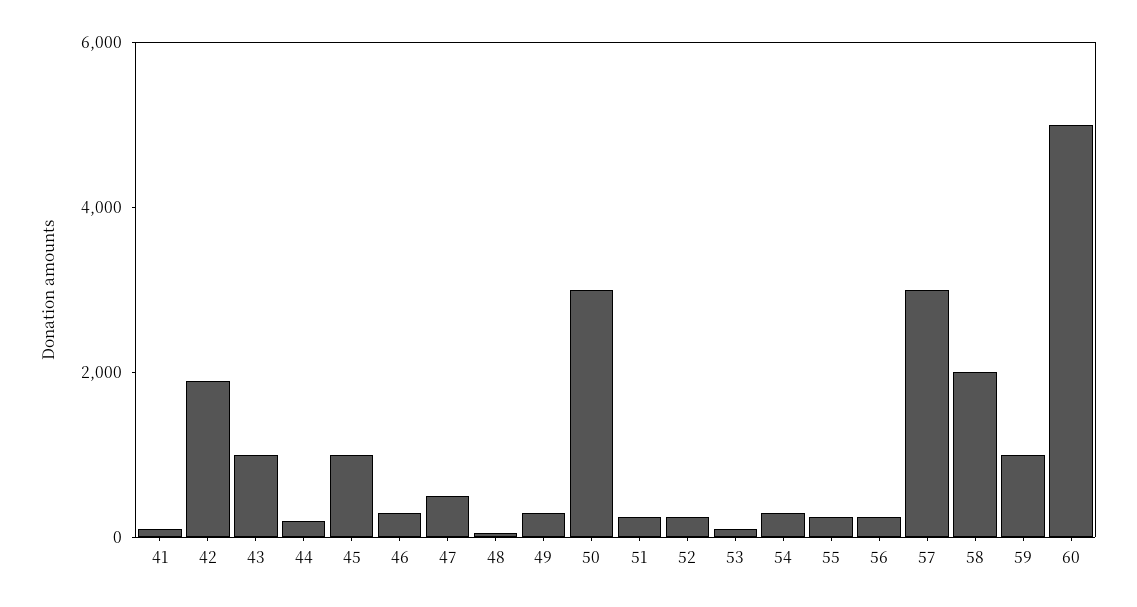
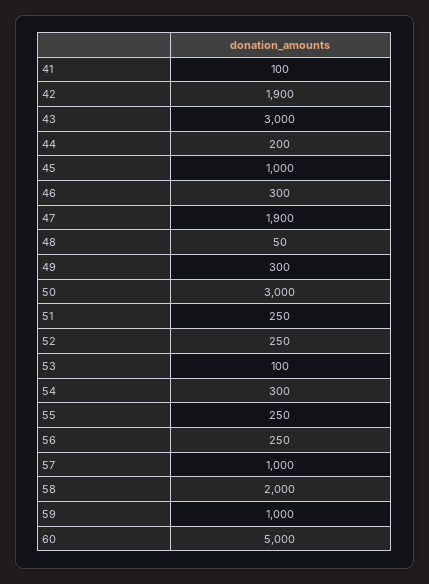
43: 1000 -> 3000
47: 500 -> 1900
57: 3000 -> 1000

